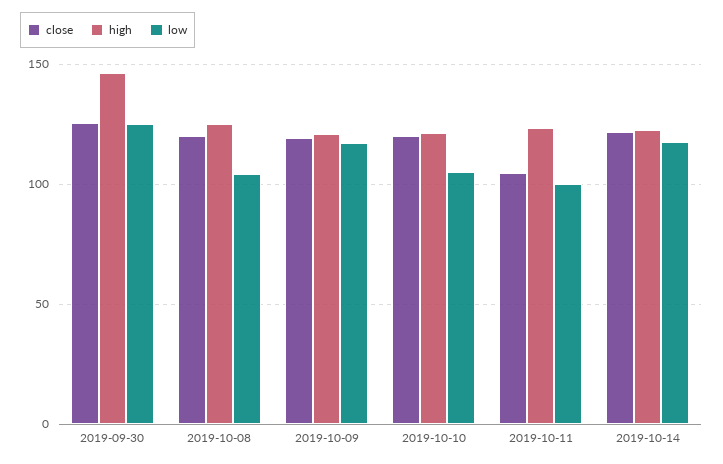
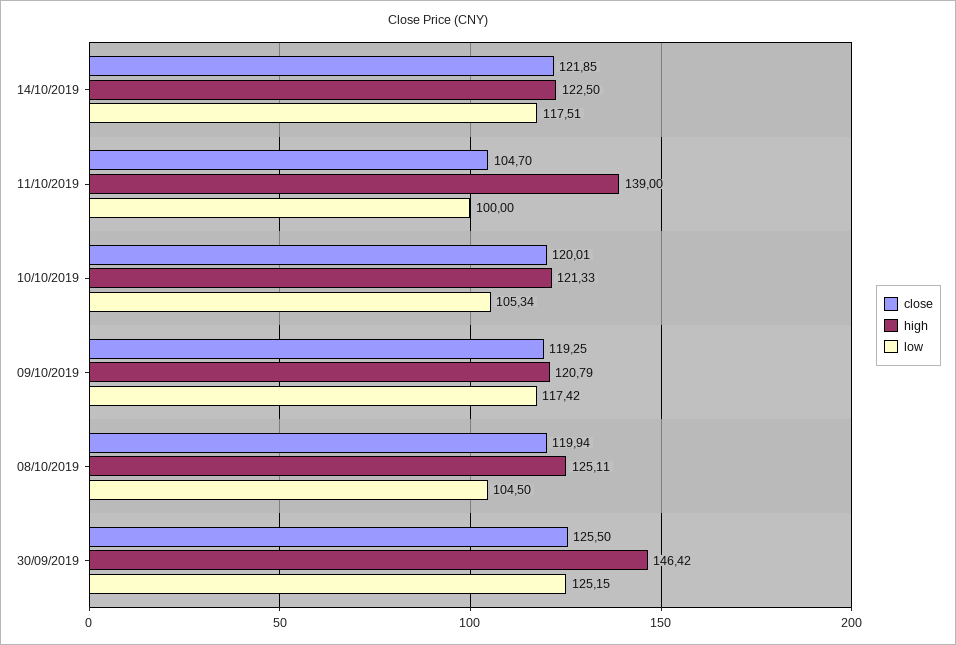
high, 2019-10-11: 125 -> 139

